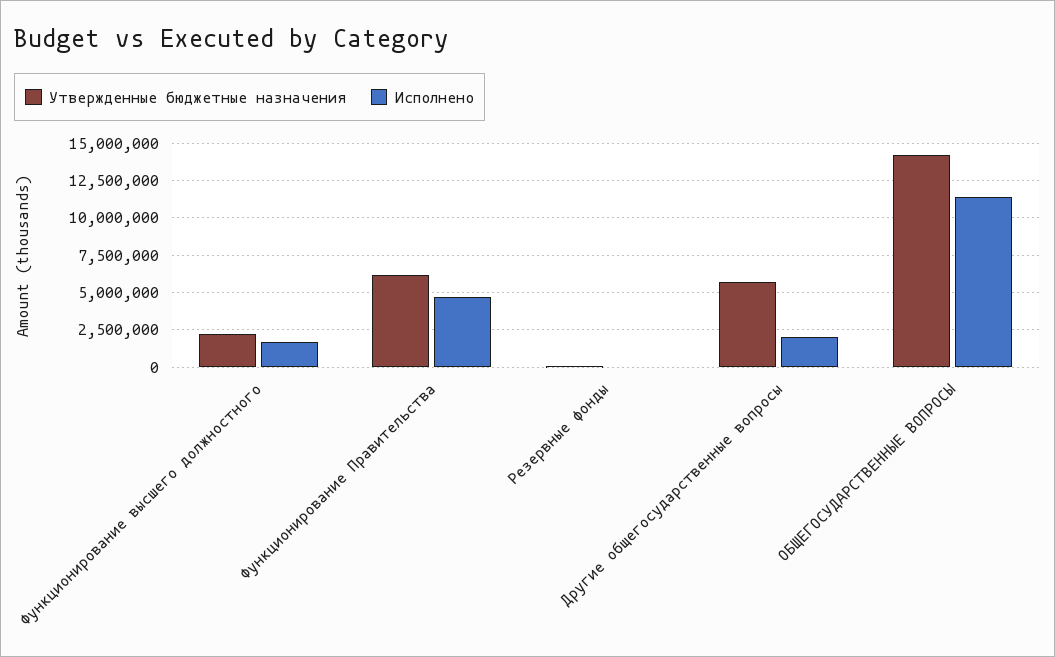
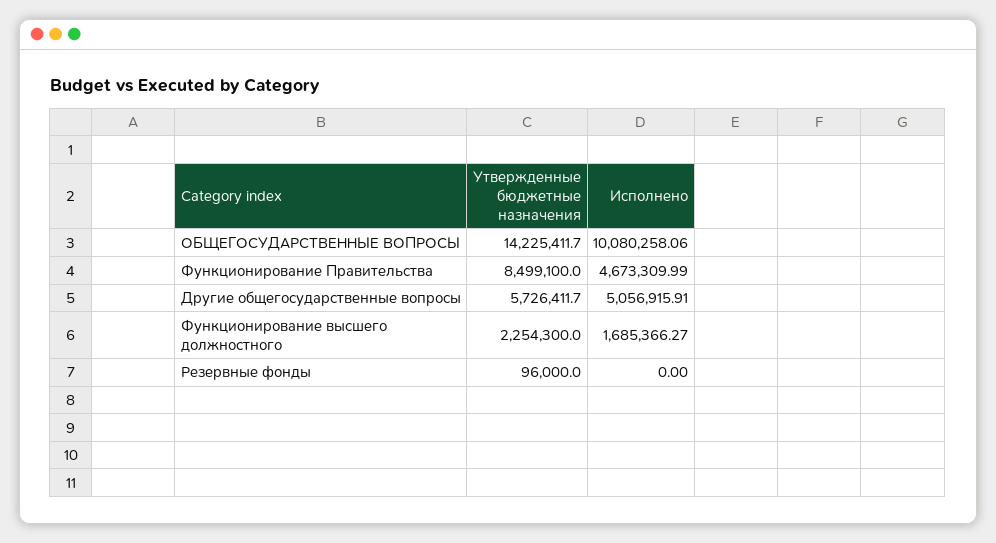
Утвержденные бюджетные назначения, Функционирование Правительства: 6000000 -> 8499100
Исполнено, Другие общегосударственные вопросы: 2000000 -> 5056915.91
Исполнено, ОБЩЕГОСУДАРСТВЕННЫЕ ВОПРОСЫ: 11500000 -> 10080258.06

